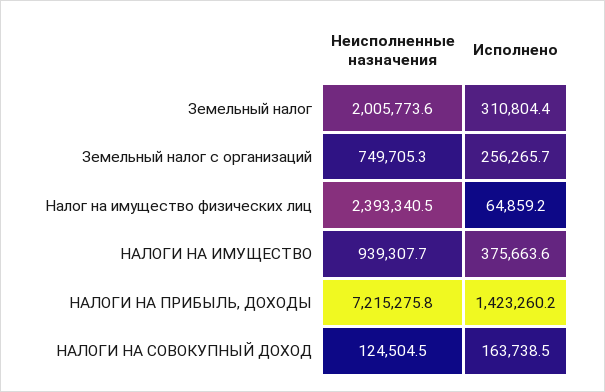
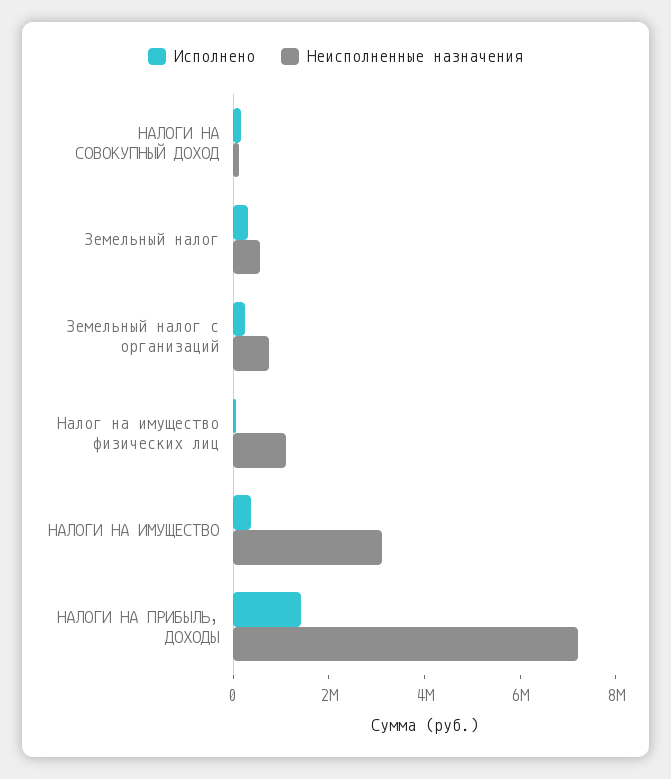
Неисполненные назначения, Земельный налог: 2005773.6 -> 500000
Неисполненные назначения, Налог на имущество физических лиц: 2393340.5 -> 1000000
Неисполненные назначения, НАЛОГИ НА ИМУЩЕСТВО: 939307.7 -> 3000000

